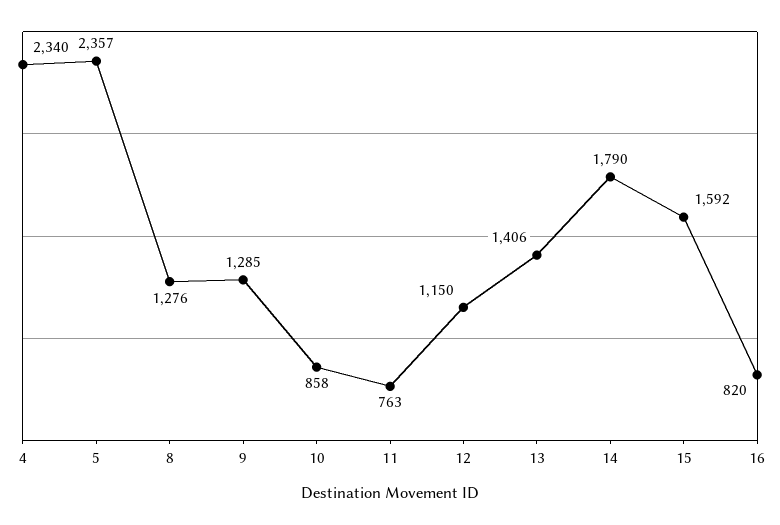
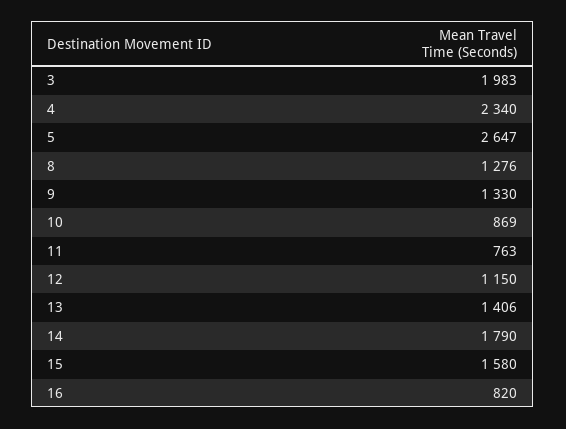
5: 2357 -> 2647
9: 1285 -> 1330
10: 858 -> 869
15: 1592 -> 1580
3: none -> 1983

